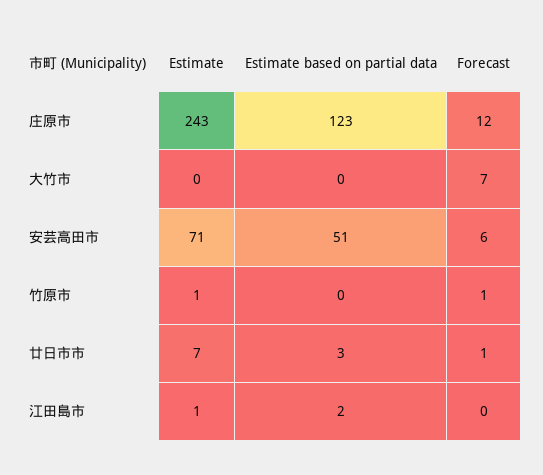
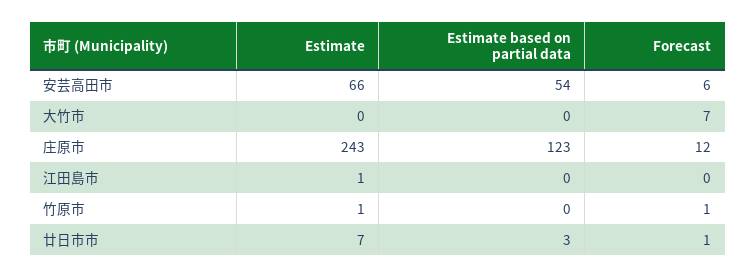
Estimate, 安芸高田市: 71 -> 66
Estimate based on partial data, 安芸高田市: 51 -> 54
Estimate based on partial data, 江田島市: 2 -> 0

